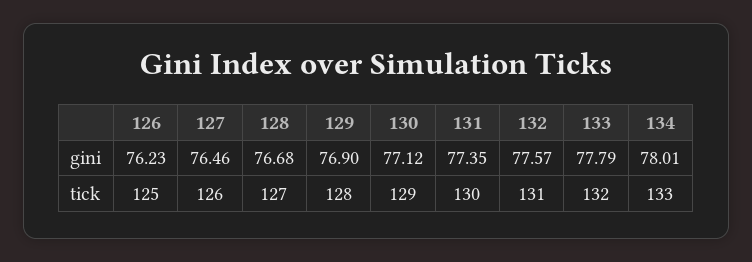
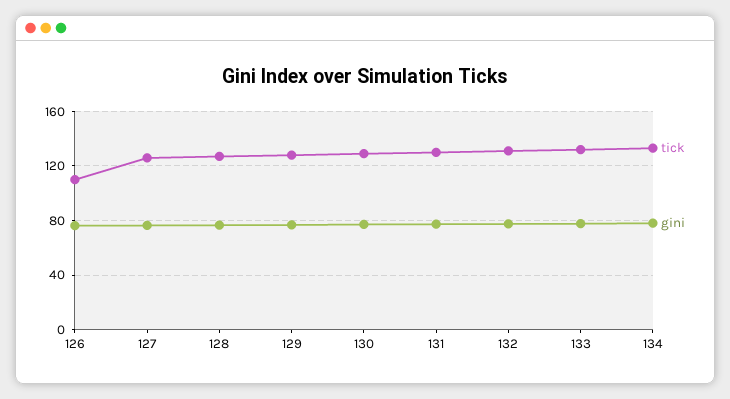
tick, 126: 125 -> 110

